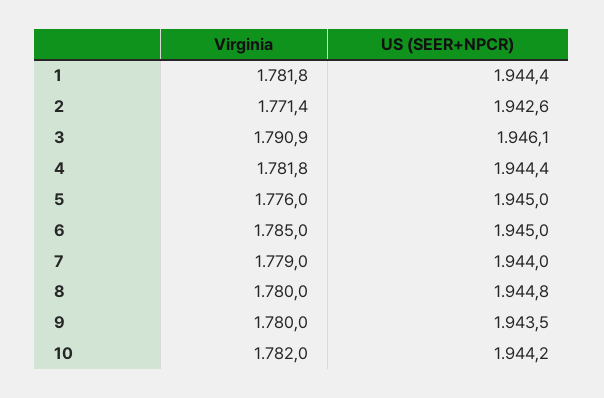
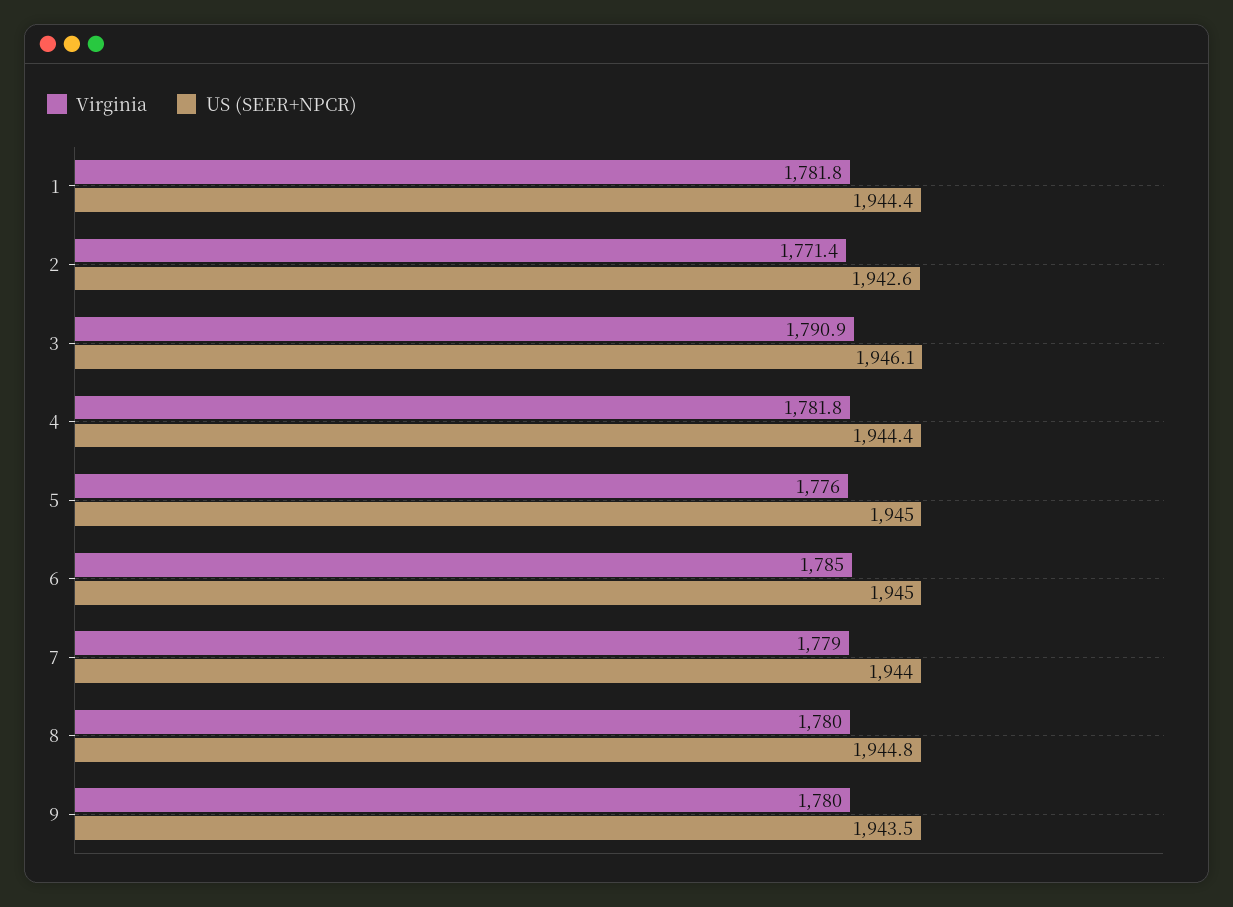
Virginia, 10: 1782 -> none
US (SEER+NPCR), 10: 1944.2 -> none

